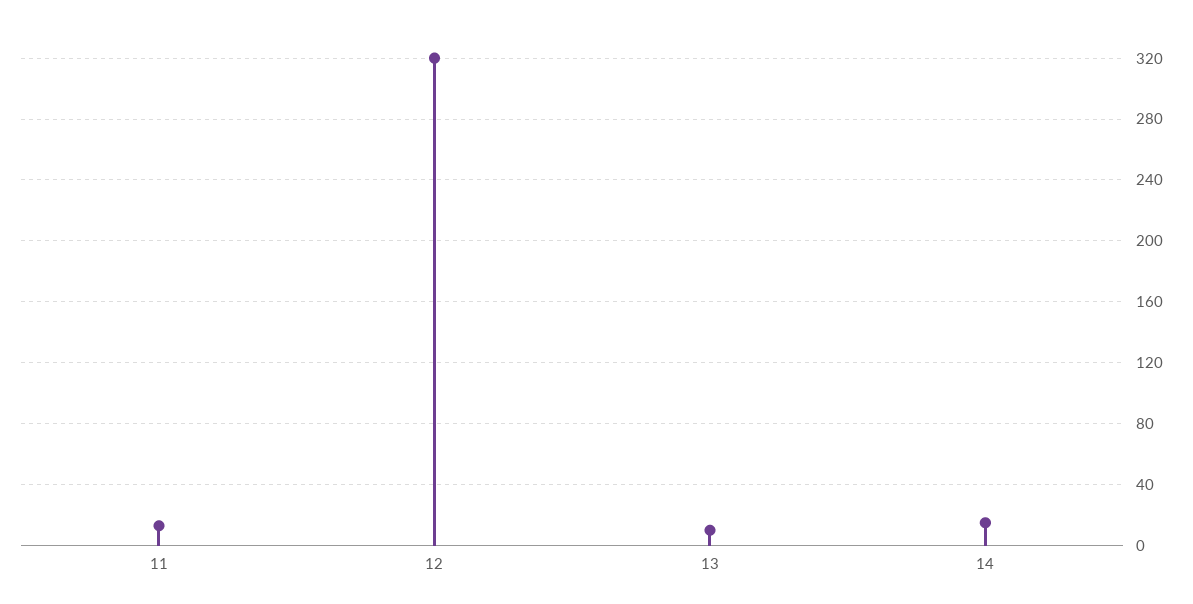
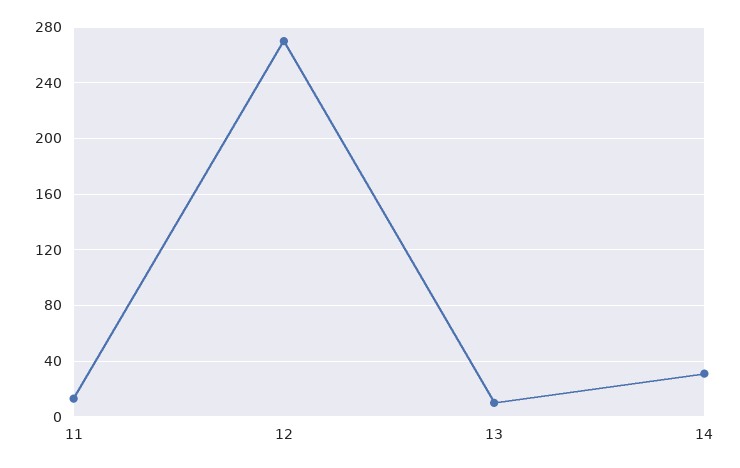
12: 320 -> 270
14: 15 -> 30

